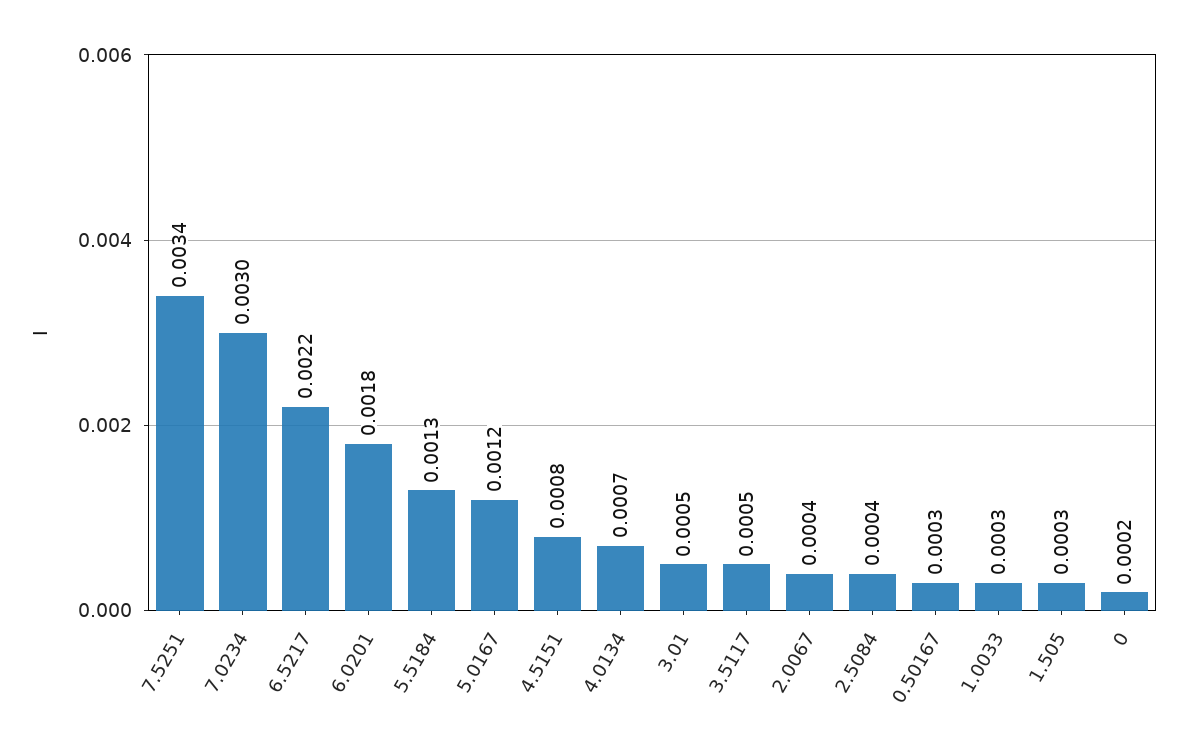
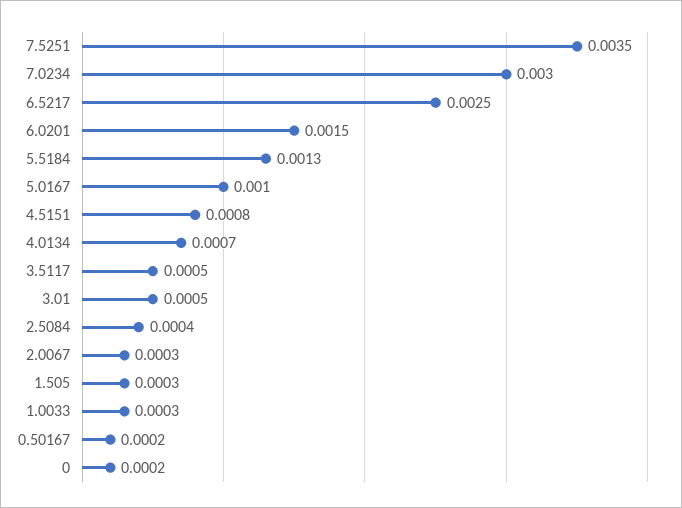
7.5251: 0.0034 -> 0.0035
6.5217: 0.0022 -> 0.0025
6.0201: 0.0018 -> 0.0015
5.0167: 0.0012 -> 0.001
2.0067: 0.0004 -> 0.0003
0.50167: 0.0003 -> 0.0002

